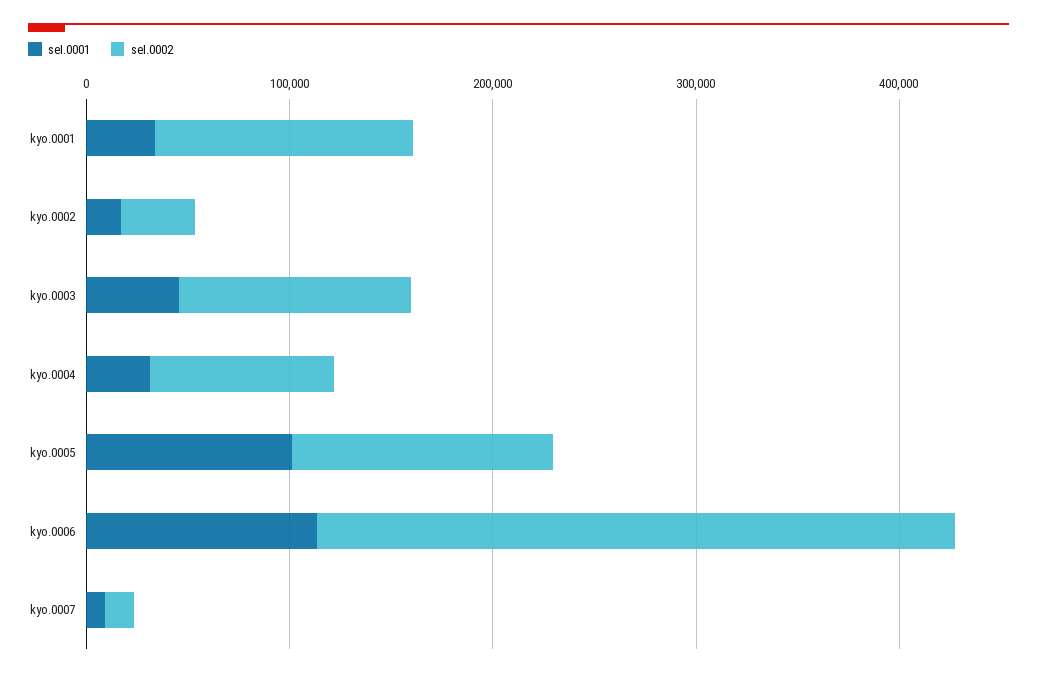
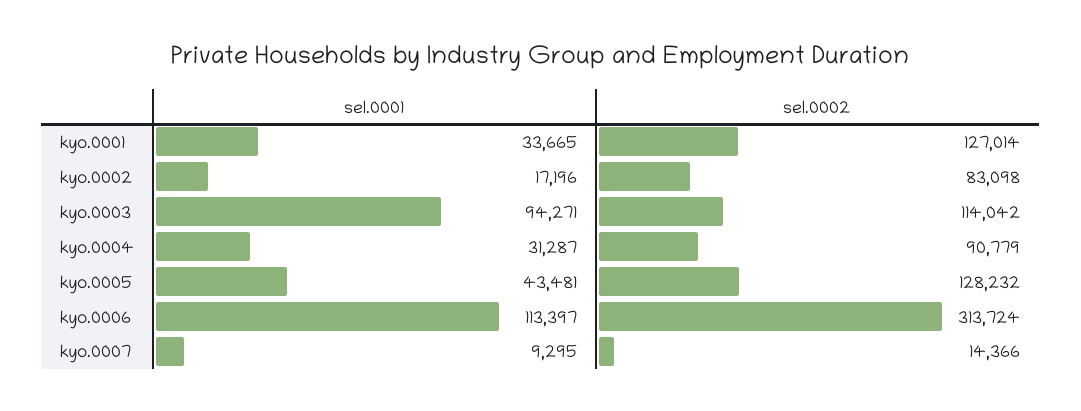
seI.0002, kyo.0002: 40000 -> 83098
seI.0001, kyo.0003: 40000 -> 94271
seI.0001, kyo.0005: 100000 -> 43481

